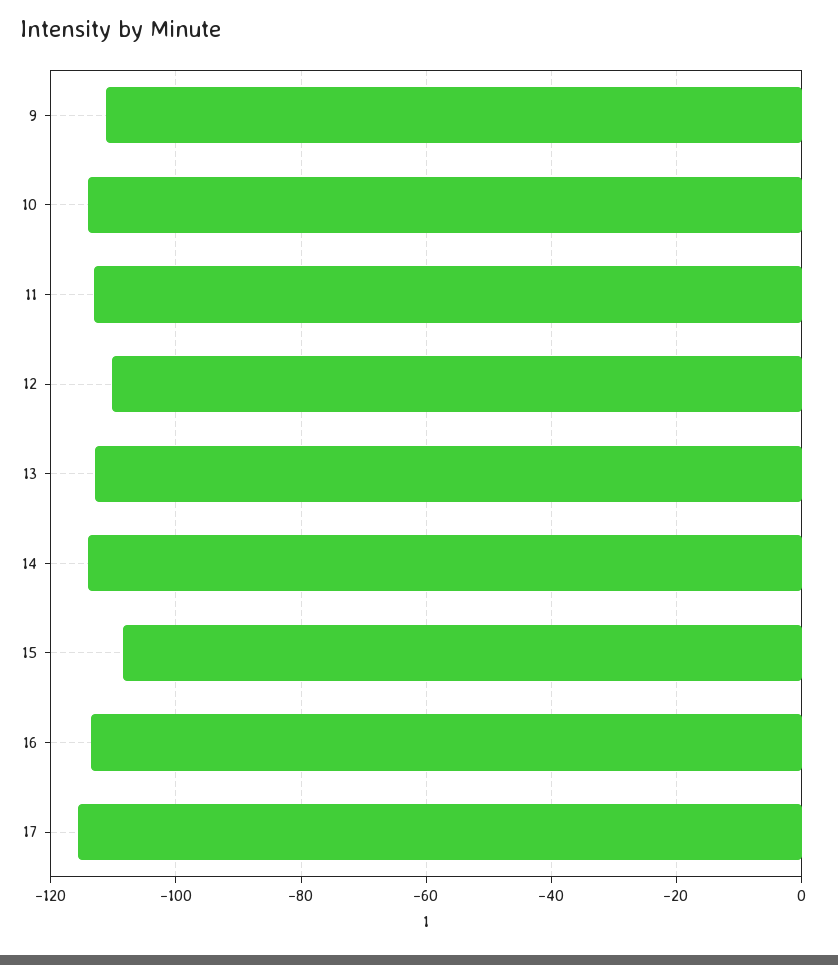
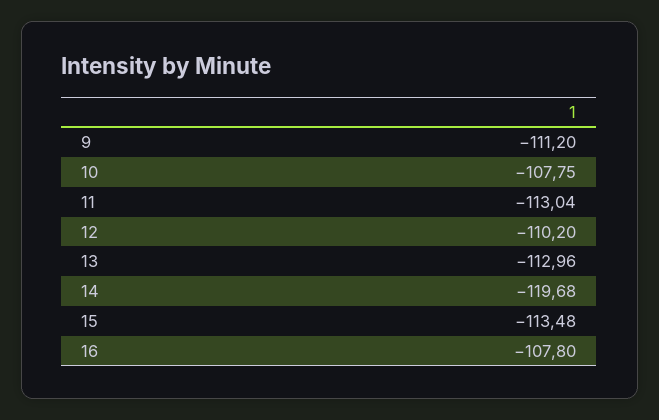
10: -114 -> -107.75
14: -114 -> -119.68
15: -108 -> -113.48
16: -114 -> -107.8
17: -116 -> none

